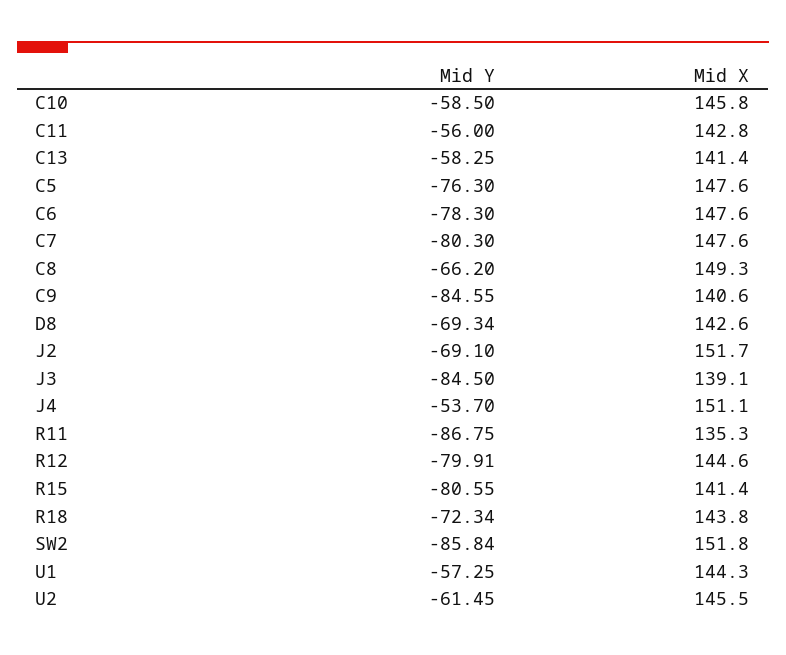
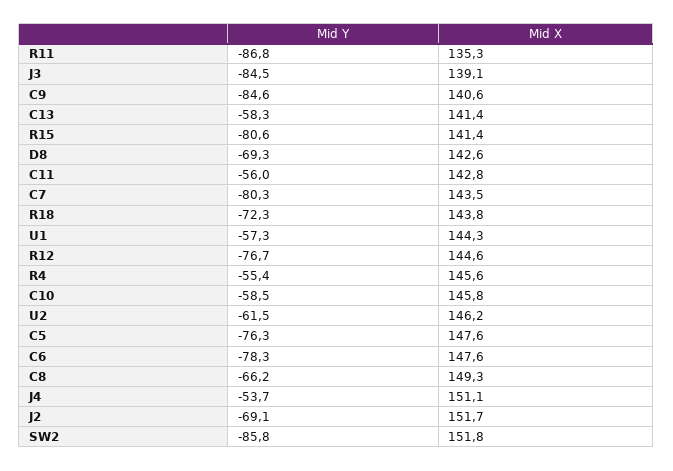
Mid X, C7: 147.6 -> 143.5
Mid Y, R12: -79.91 -> -76.7
Mid X, U2: 145.5 -> 146.2
Mid Y, R4: none -> -55.4
Mid X, R4: none -> 145.6

